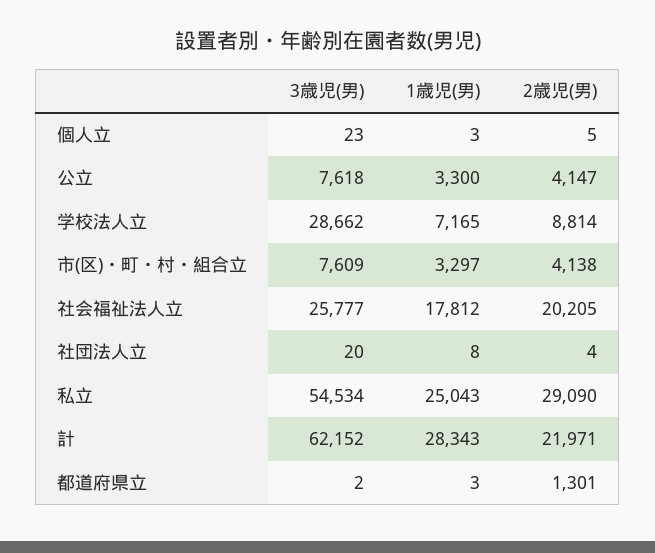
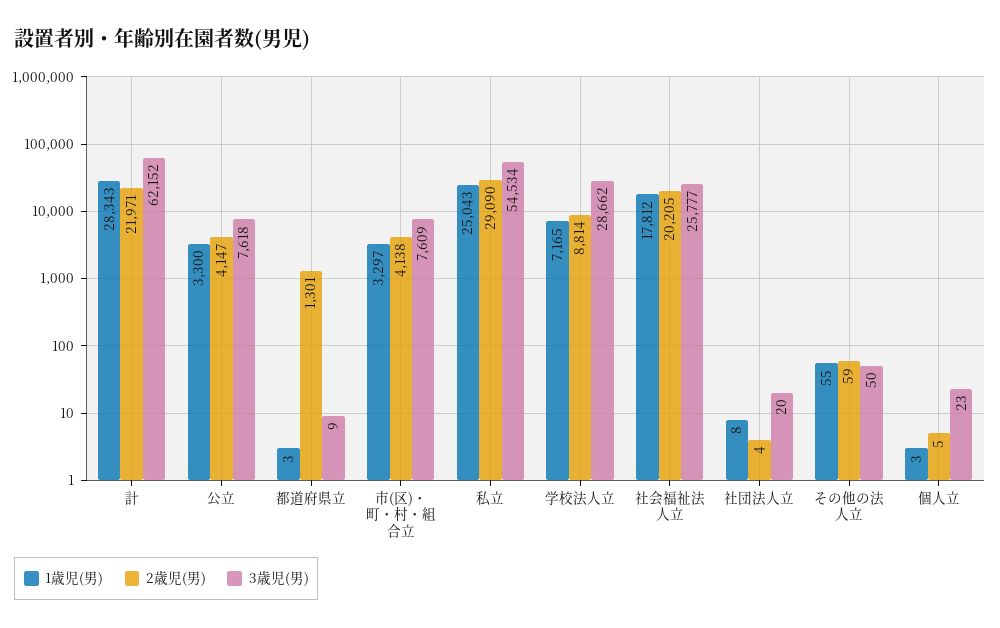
3歳児(男), 都道府県立: 2 -> 9
1歳児(男), その他の法人立: none -> 55
2歳児(男), その他の法人立: none -> 59
3歳児(男), その他の法人立: none -> 50

